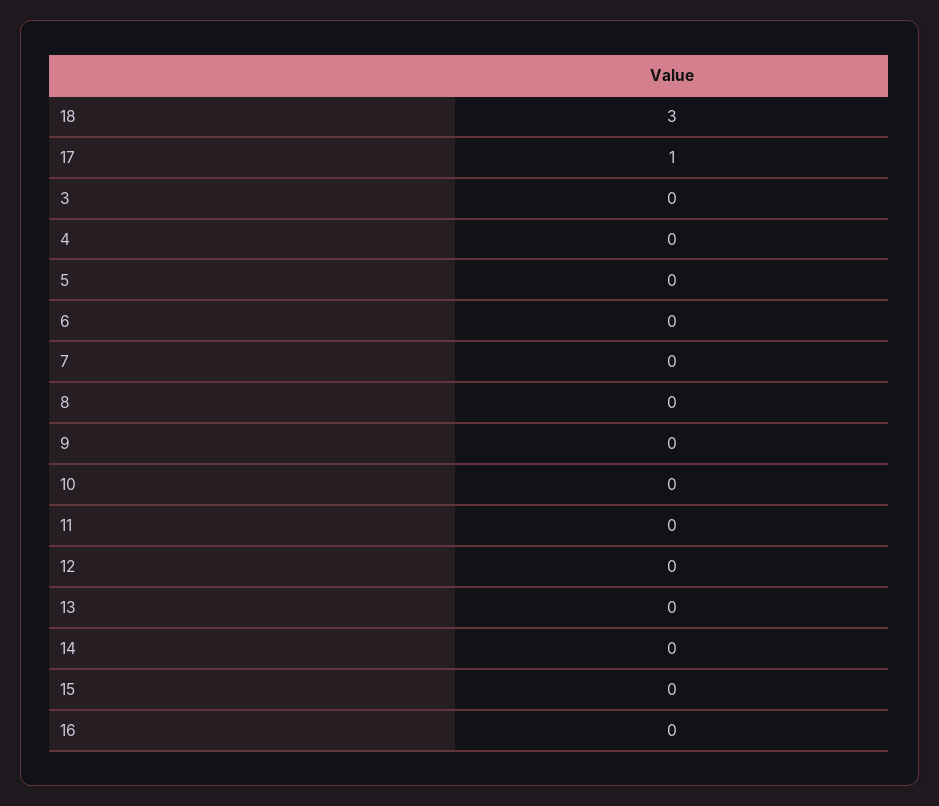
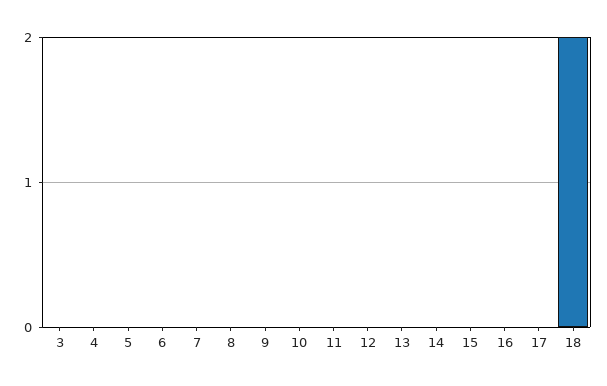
18: 3 -> 2
17: 1 -> 0

